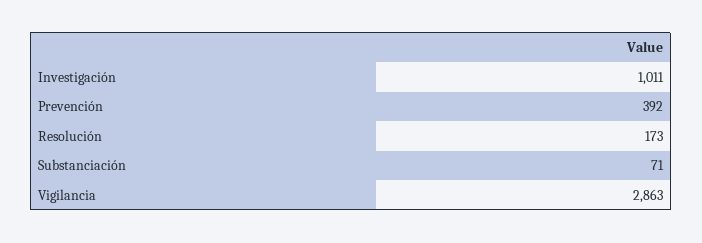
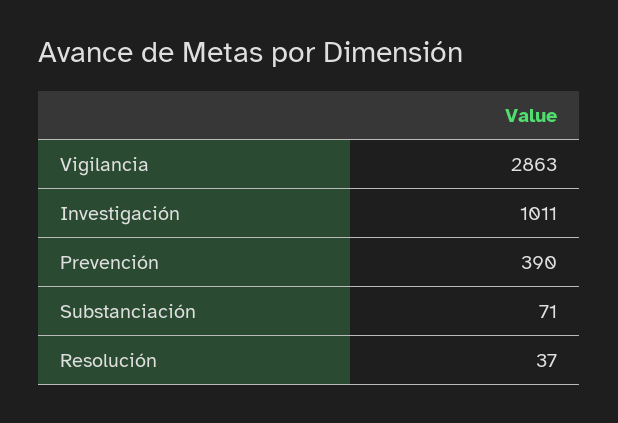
Prevención: 392 -> 390
Resolución: 173 -> 37

